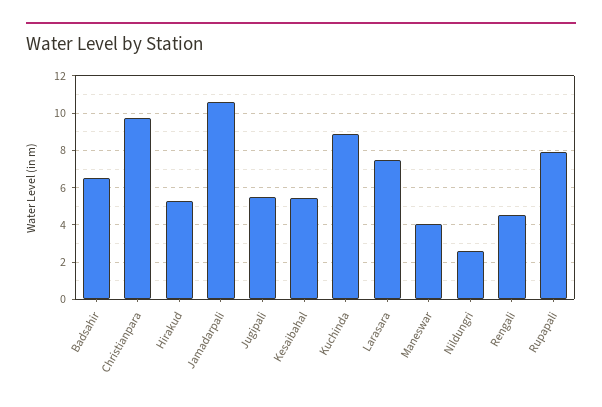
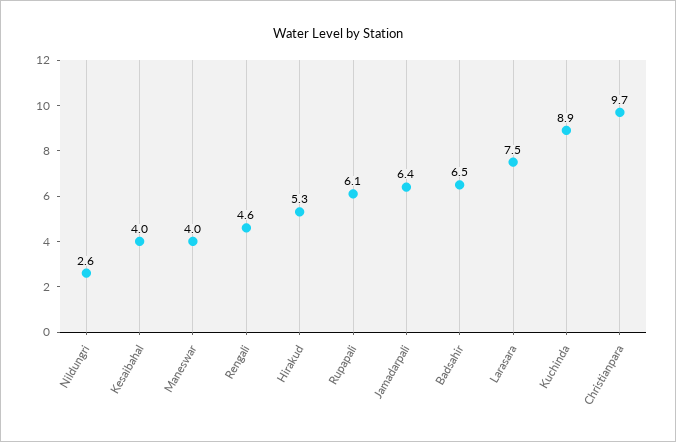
Jamadarpali: 10.5 -> 6.4
Jugipali: 5.5 -> none
Kesaibahal: 5.5 -> 4
Rupapali: 8 -> 6.1

